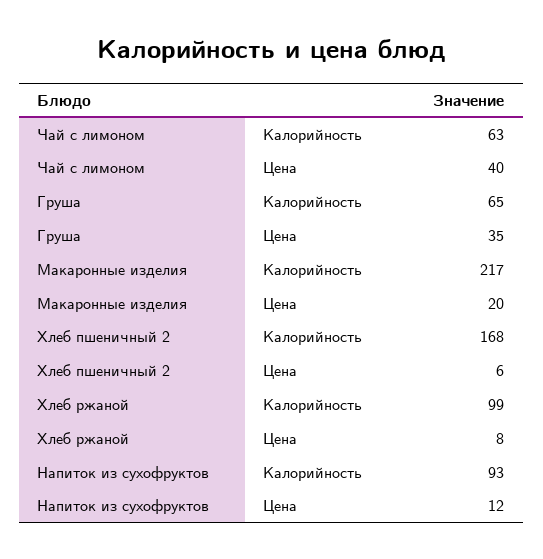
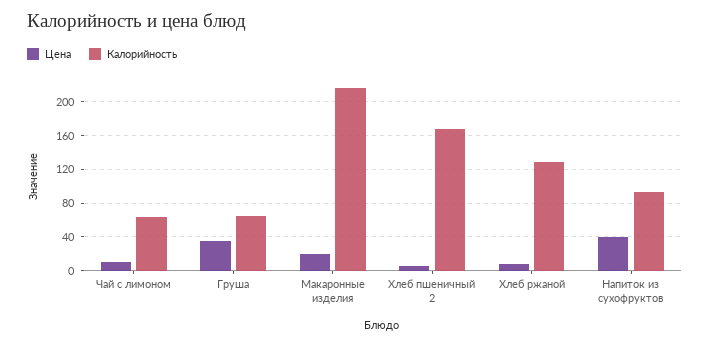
Цена, Чай с лимоном: 40 -> 10
Калорийность, Хлеб ржаной: 99 -> 130
Цена, Напиток из сухофруктов: 12 -> 40

